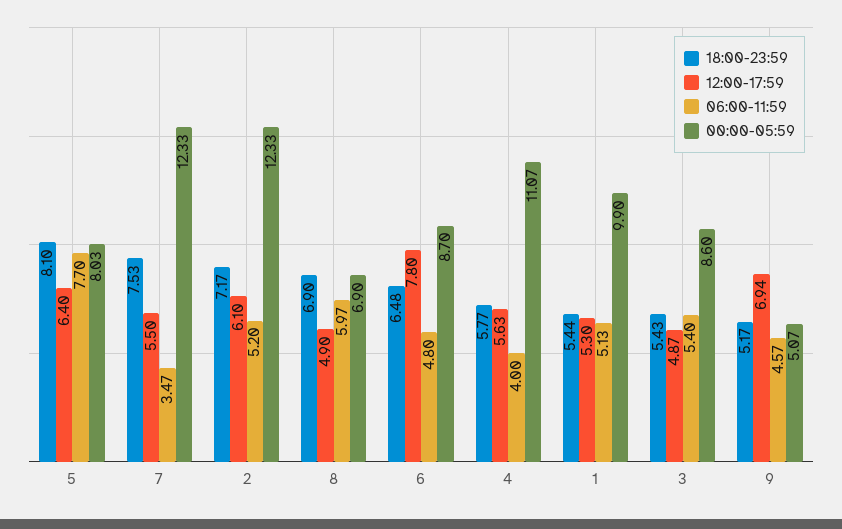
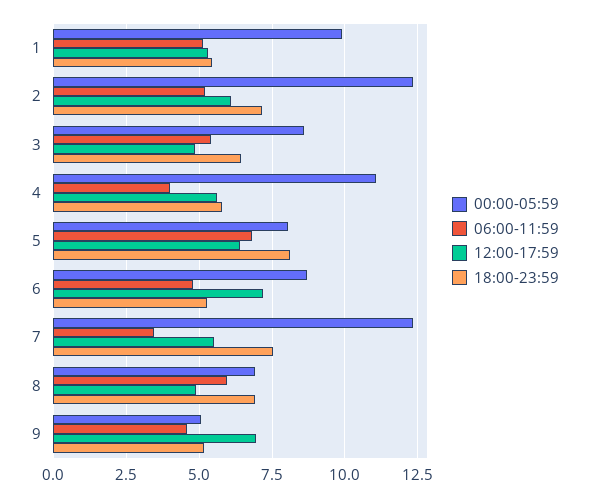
06:00-11:59, 5: 7.7 -> 6.75
18:00-23:59, 6: 6.48 -> 5.25
12:00-17:59, 6: 7.8 -> 7.25
18:00-23:59, 3: 5.43 -> 6.5

